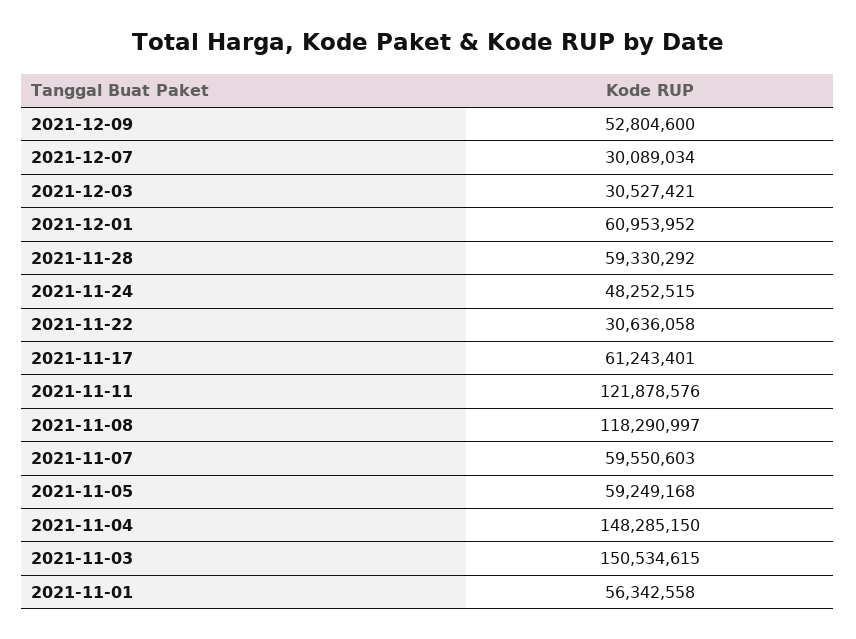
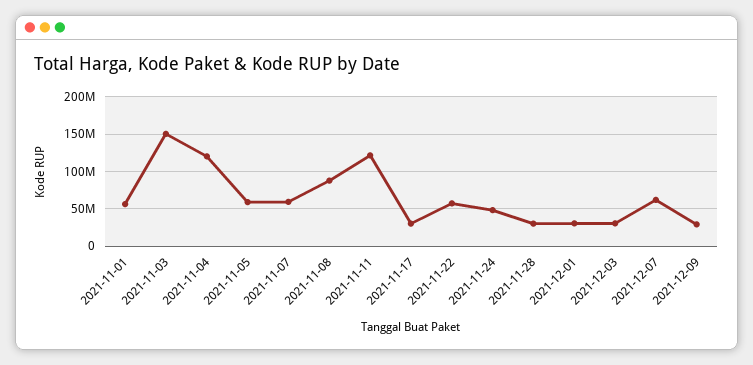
2021-12-09: 52804600 -> 30000000
2021-12-07: 30089034 -> 60000000
2021-12-01: 60953952 -> 30000000
2021-11-28: 59330292 -> 30000000
2021-11-22: 30636058 -> 60000000
2021-11-17: 61243401 -> 30000000
2021-11-08: 118290997 -> 90000000
2021-11-04: 148285150 -> 120000000

